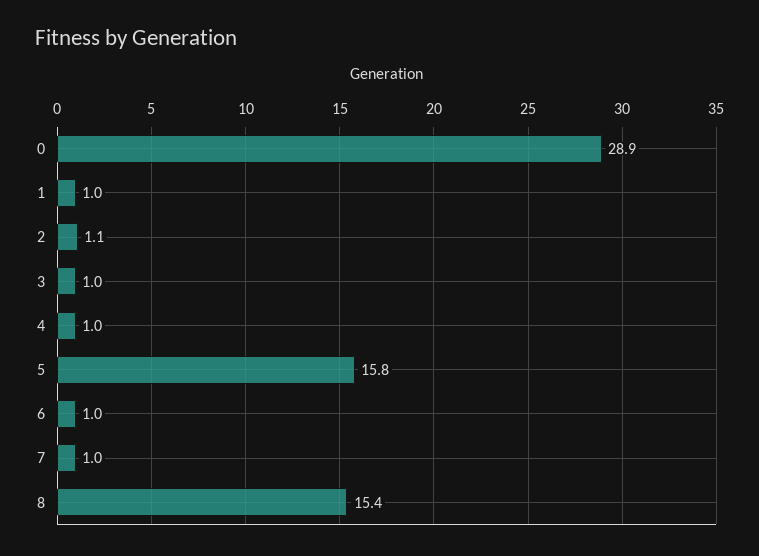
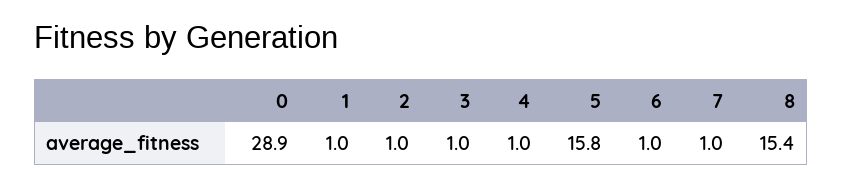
2: 1.1 -> 1

